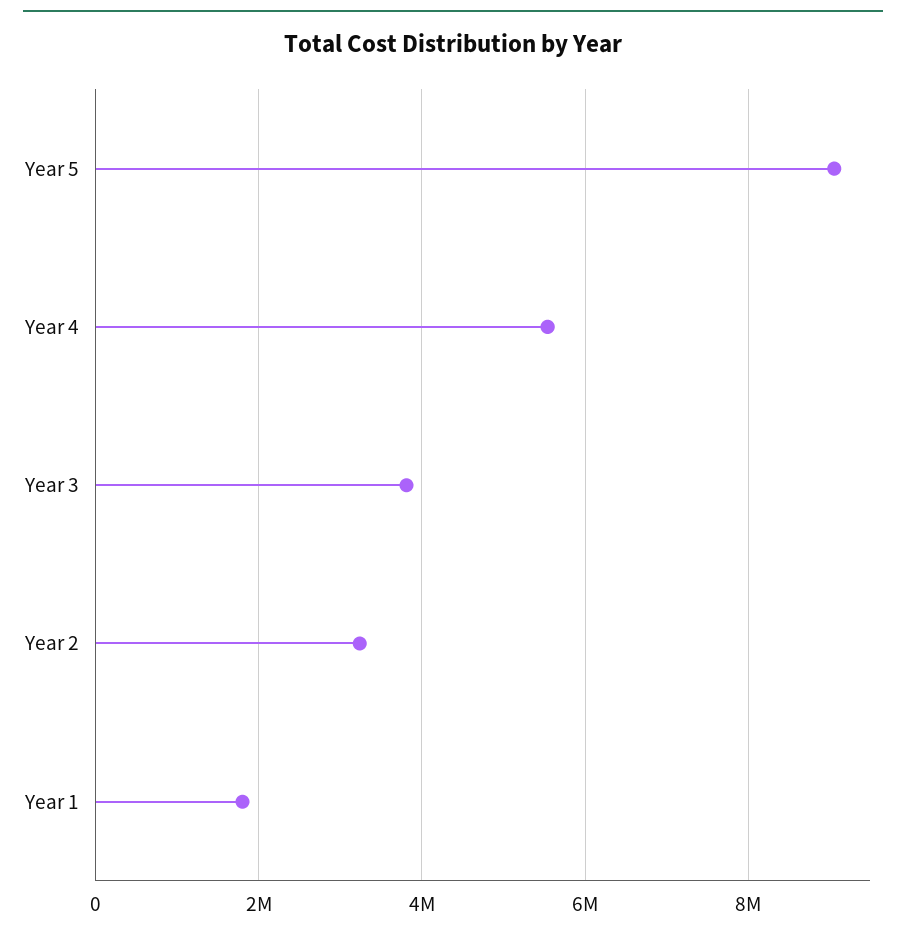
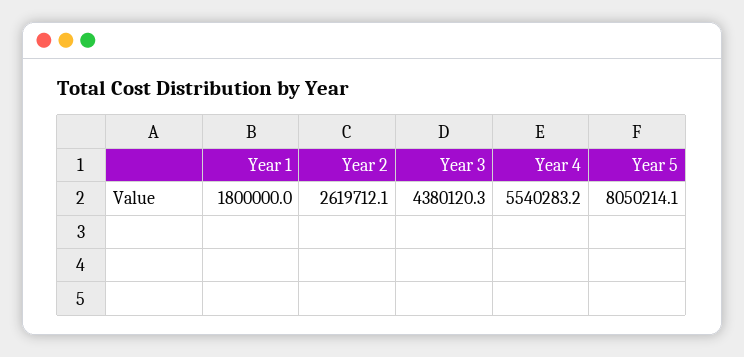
Year 5: 9000000 -> 8050214.1
Year 3: 3800000 -> 4380120.3
Year 2: 3200000 -> 2619712.1

